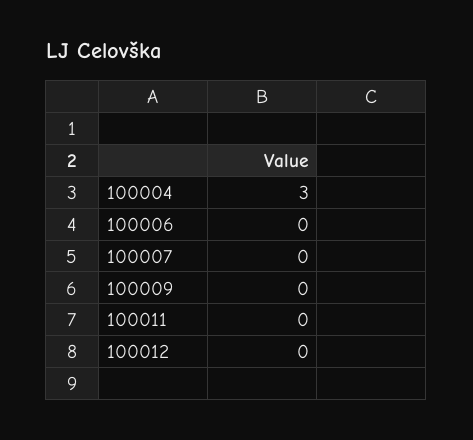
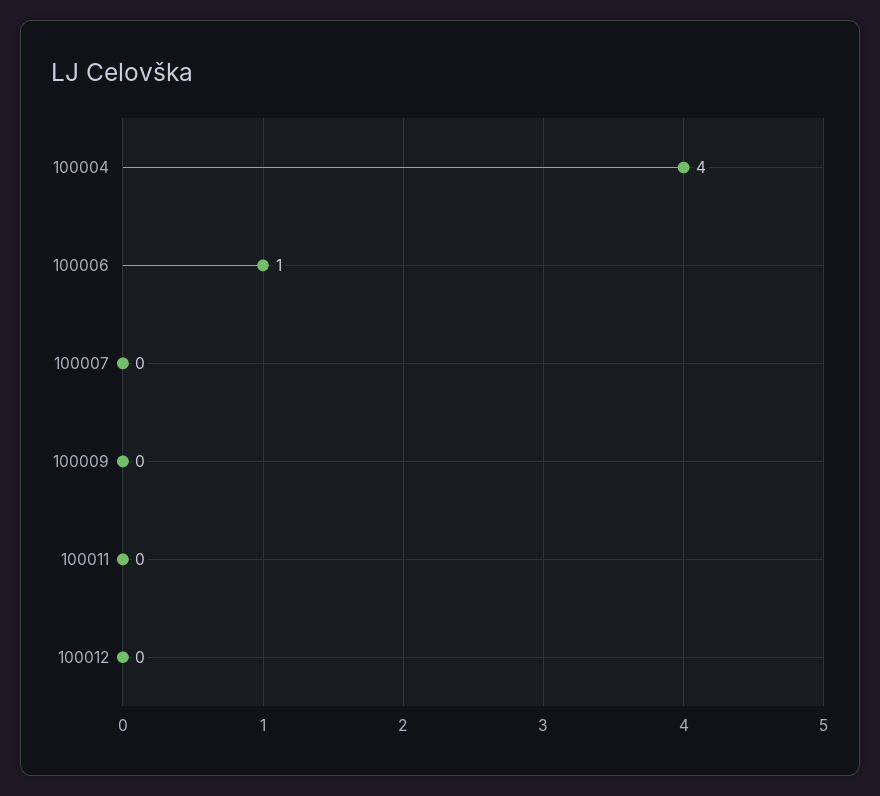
100004: 3 -> 4
100006: 0 -> 1

